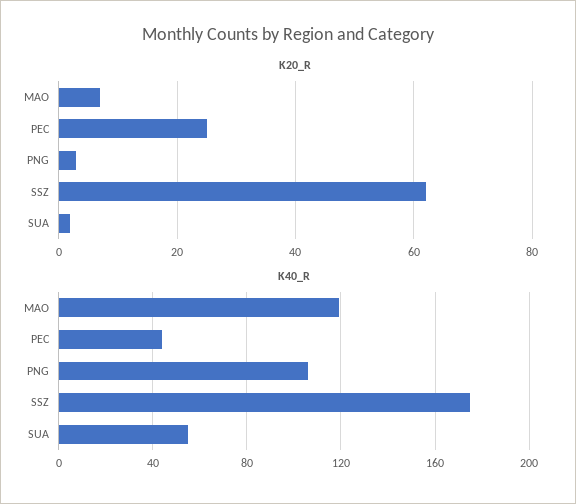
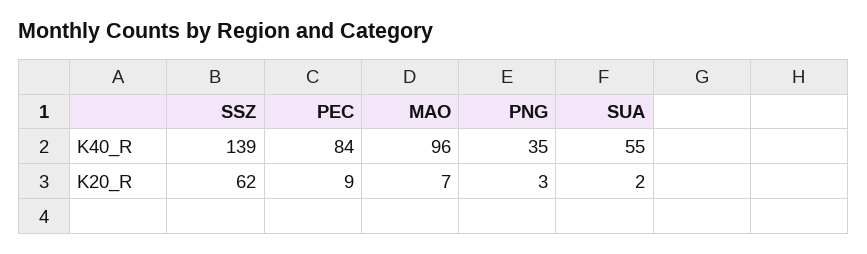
K20_R, PEC: 25 -> 9
K40_R, MAO: 120 -> 96
K40_R, PEC: 45 -> 84
K40_R, PNG: 105 -> 35
K40_R, SSZ: 175 -> 139

